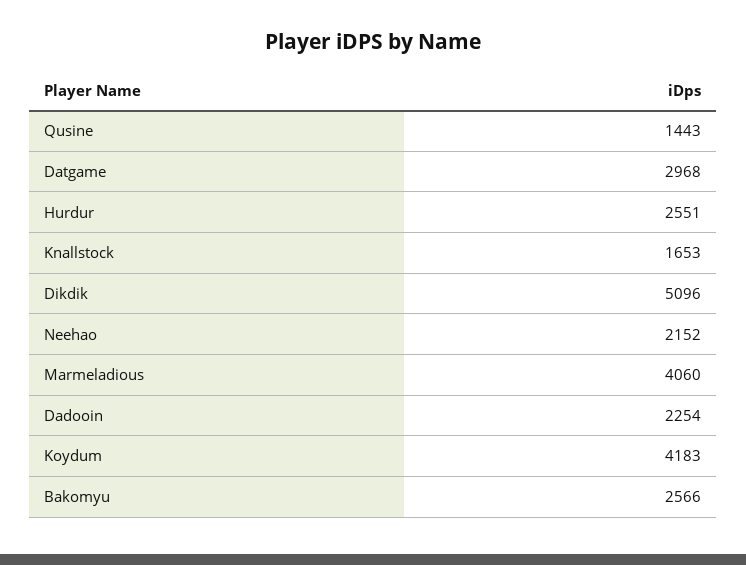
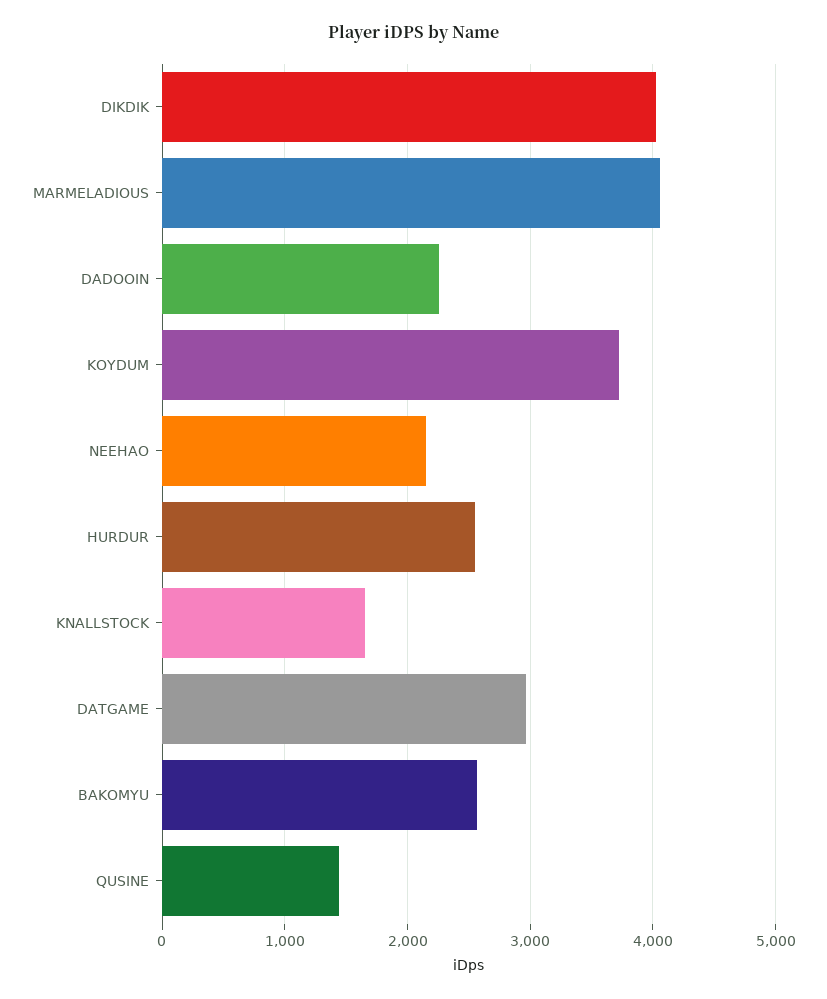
Dikdik: 5096 -> 4000
Koydum: 4183 -> 3700

